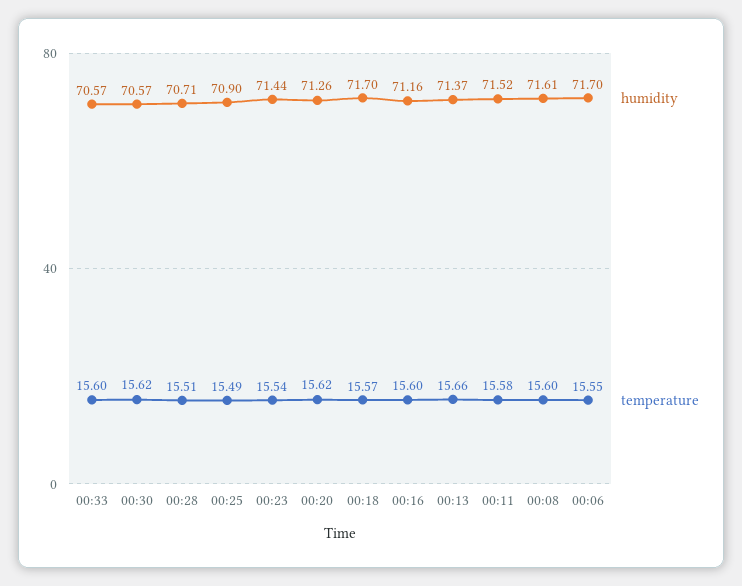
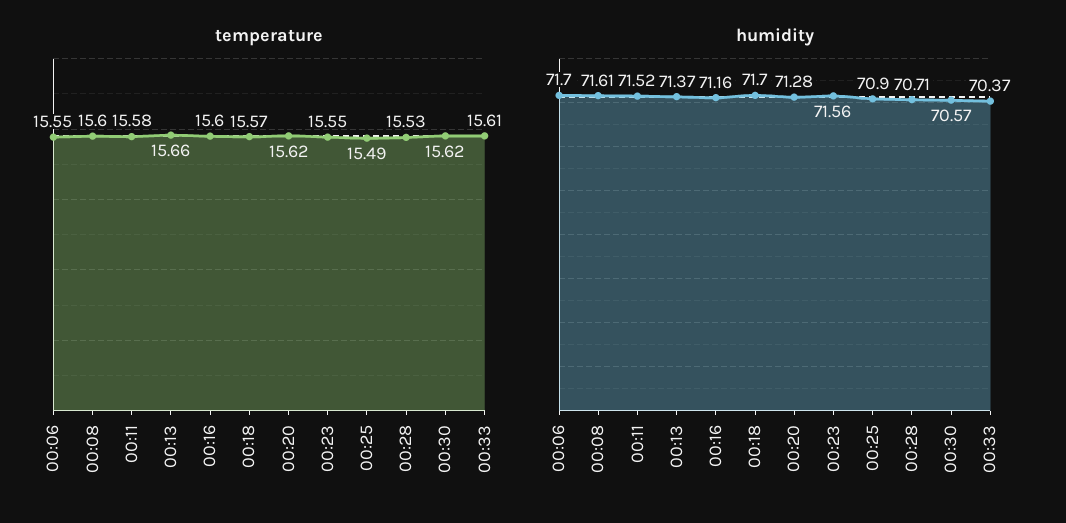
humidity, 00:33: 70.57 -> 70.37
temperature, 00:33: 15.6 -> 15.61
temperature, 00:28: 15.51 -> 15.53
humidity, 00:23: 71.44 -> 71.56
temperature, 00:23: 15.54 -> 15.55
humidity, 00:20: 71.26 -> 71.28

